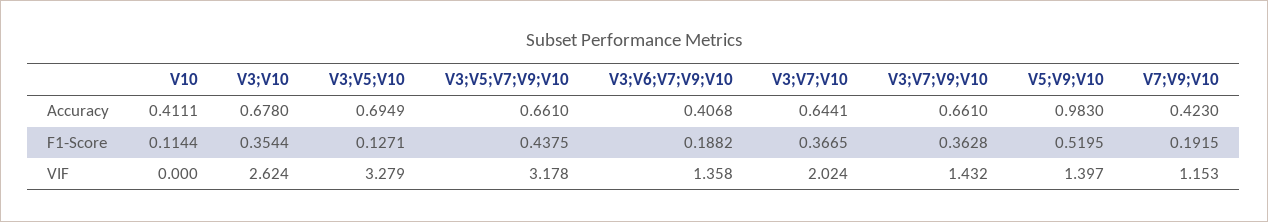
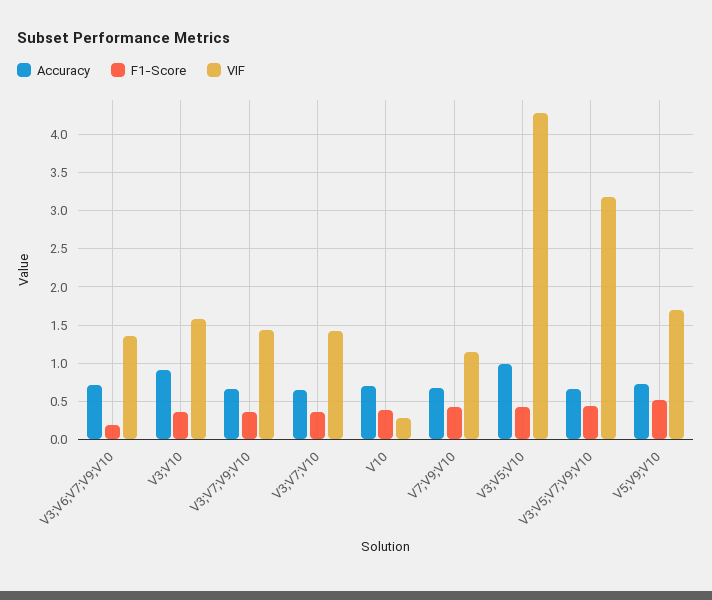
Accuracy, V10: 0.4111 -> 0.7
Accuracy, V3;V10: 0.678 -> 0.9
Accuracy, V3;V5;V10: 0.6949 -> 1
Accuracy, V3;V6;V7;V9;V10: 0.4068 -> 0.7
Accuracy, V5;V9;V10: 0.983 -> 0.7
Accuracy, V7;V9;V10: 0.423 -> 0.7
F1-Score, V10: 0.1144 -> 0.4
F1-Score, V3;V5;V10: 0.1271 -> 0.4
F1-Score, V7;V9;V10: 0.1915 -> 0.4
VIF, V10: 0 -> 0.3
VIF, V3;V10: 2.624 -> 1.6
VIF, V3;V5;V10: 3.279 -> 4.3
VIF, V3;V7;V10: 2.024 -> 1.4
VIF, V5;V9;V10: 1.397 -> 1.7

